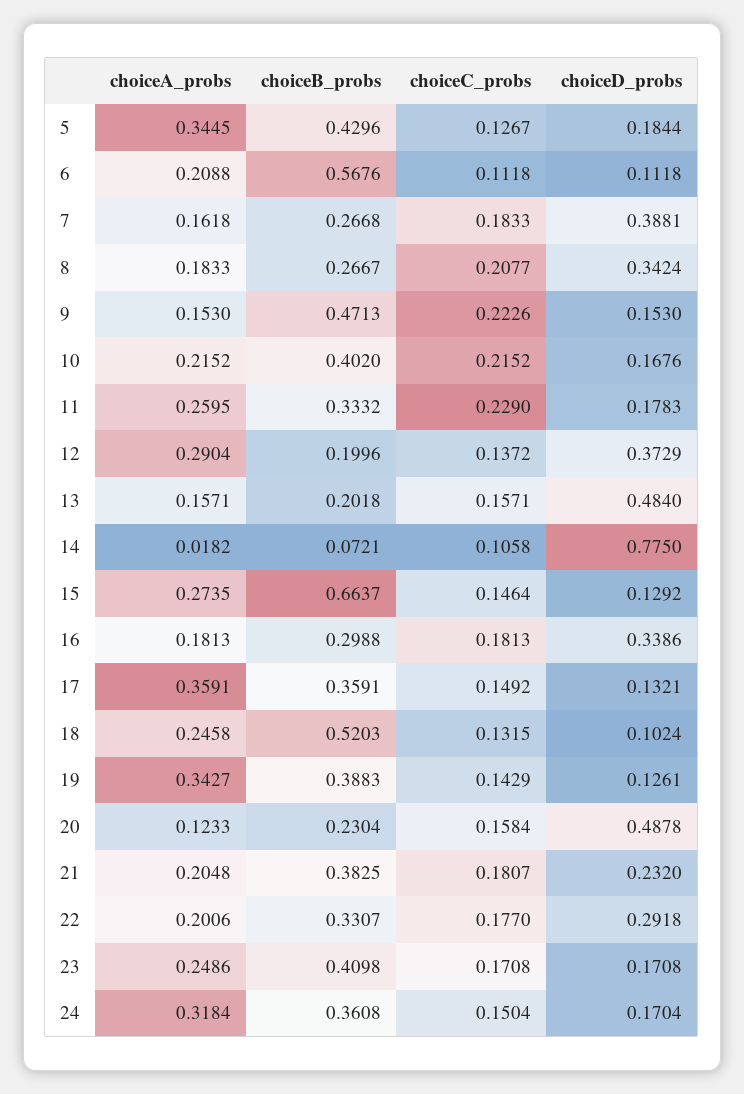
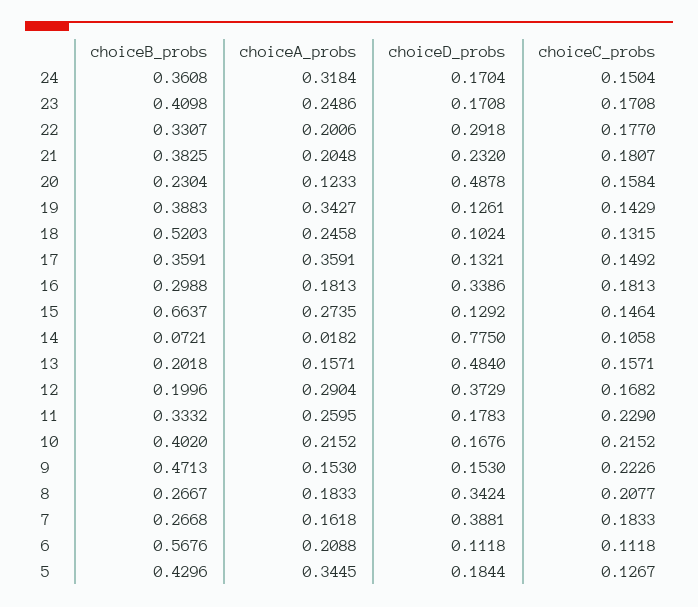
choiceC_probs, 12: 0.1372 -> 0.1682

